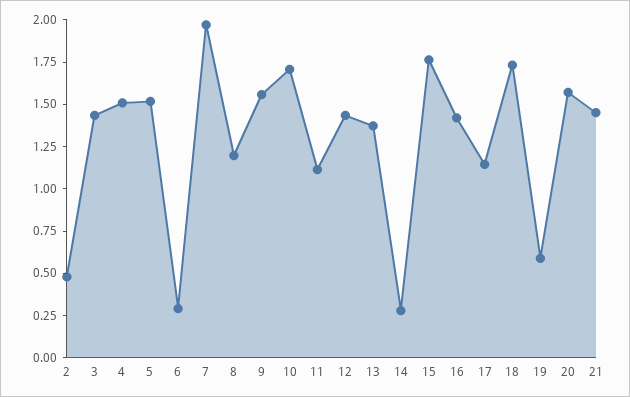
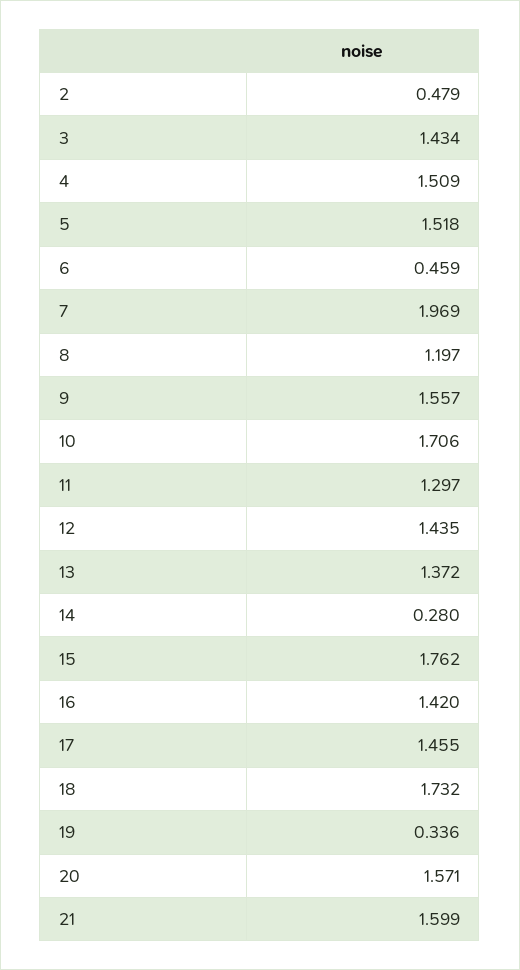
6: 0.3 -> 0.459
11: 1.1 -> 1.297
17: 1.15 -> 1.455
19: 0.6 -> 0.336
21: 1.45 -> 1.599

